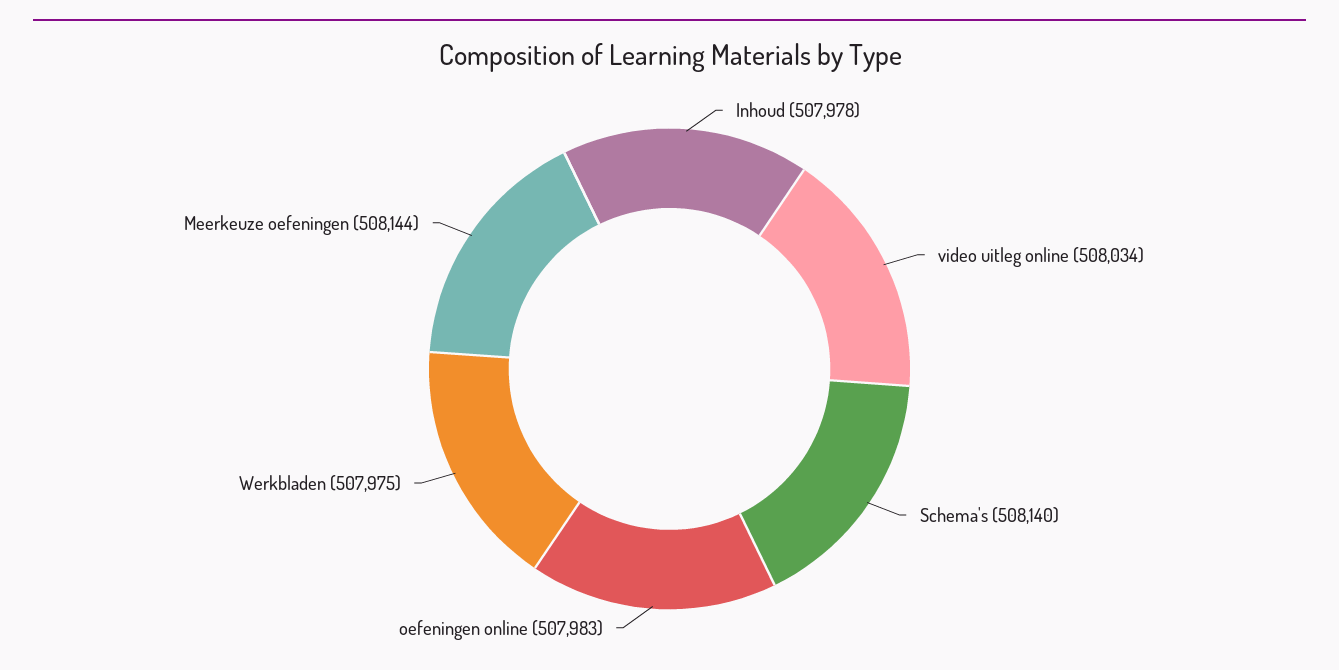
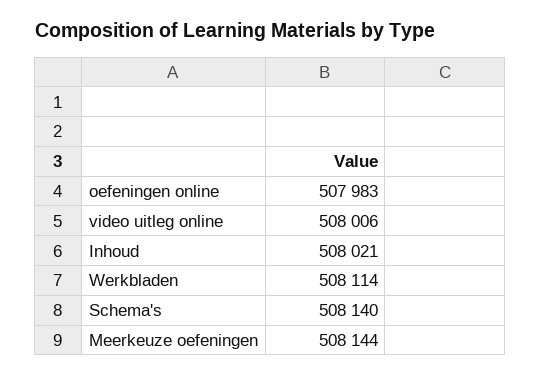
Inhoud: 507978 -> 508021
video uitleg online: 508034 -> 508006
Werkbladen: 507975 -> 508114

